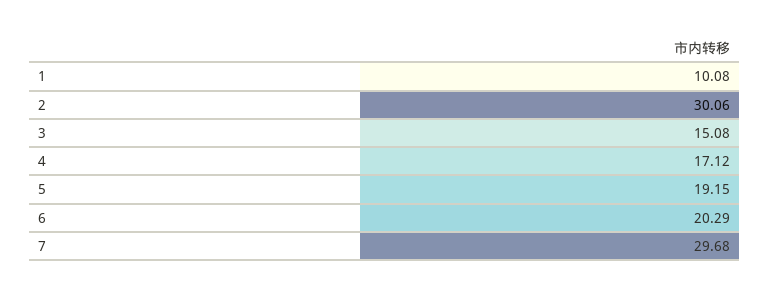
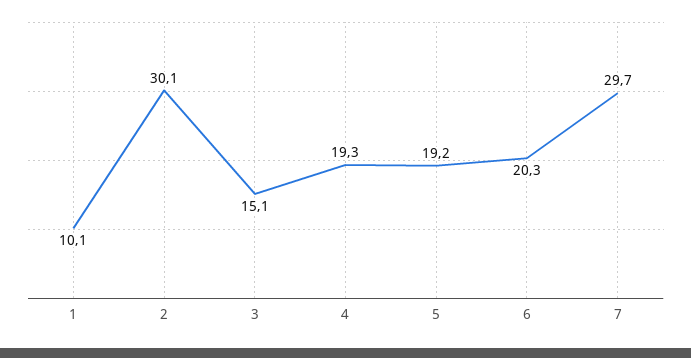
4: 17.12 -> 19.3

